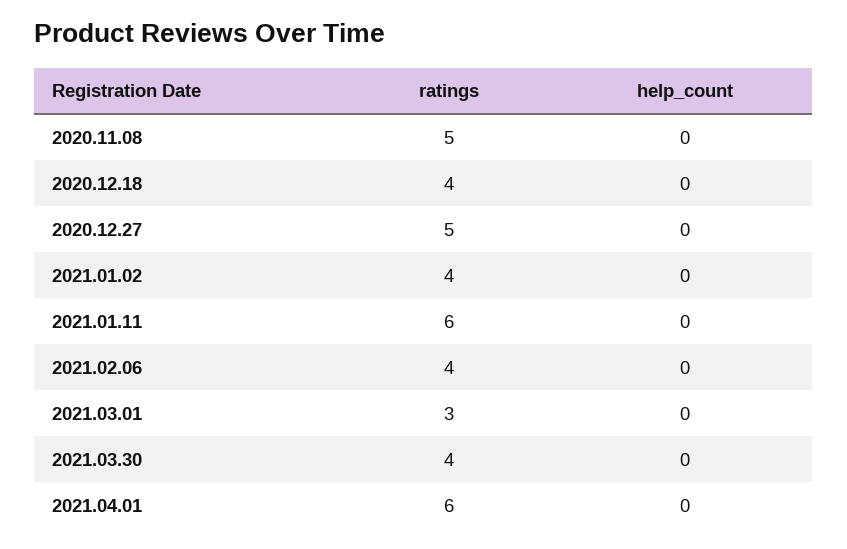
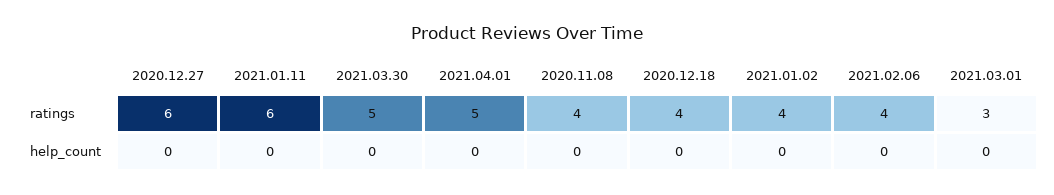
ratings, 2020.11.08: 5 -> 4
ratings, 2020.12.27: 5 -> 6
ratings, 2021.03.30: 4 -> 5
ratings, 2021.04.01: 6 -> 5

